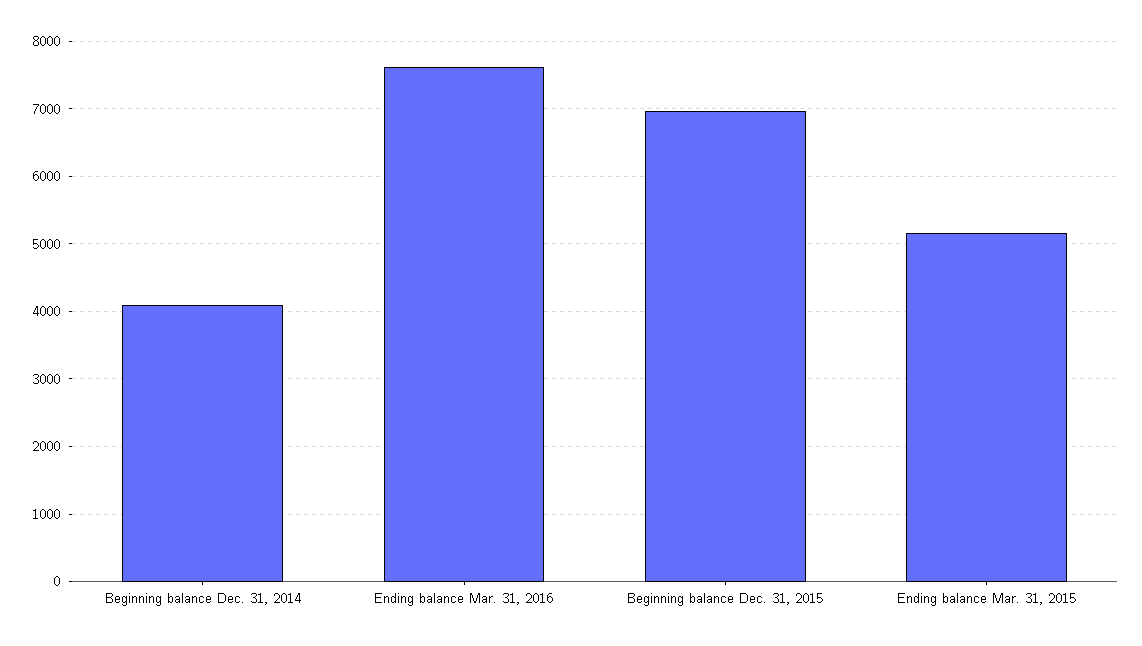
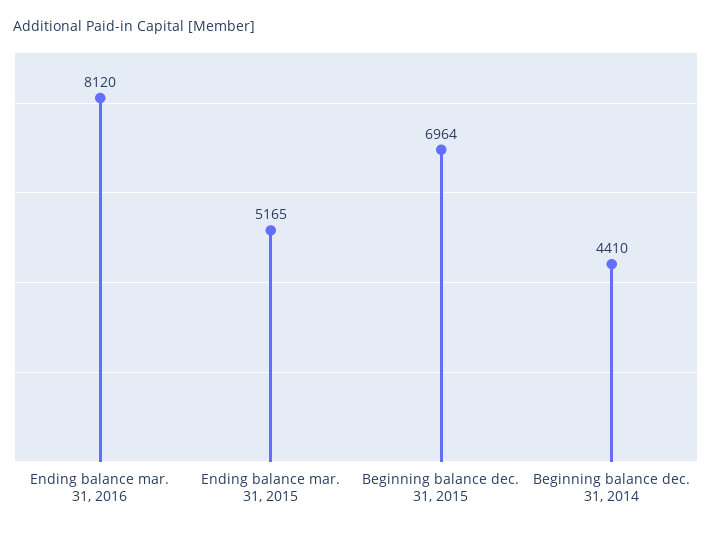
Beginning balance Dec. 31, 2014: 4100 -> 4410
Ending balance Mar. 31, 2016: 7600 -> 8120

